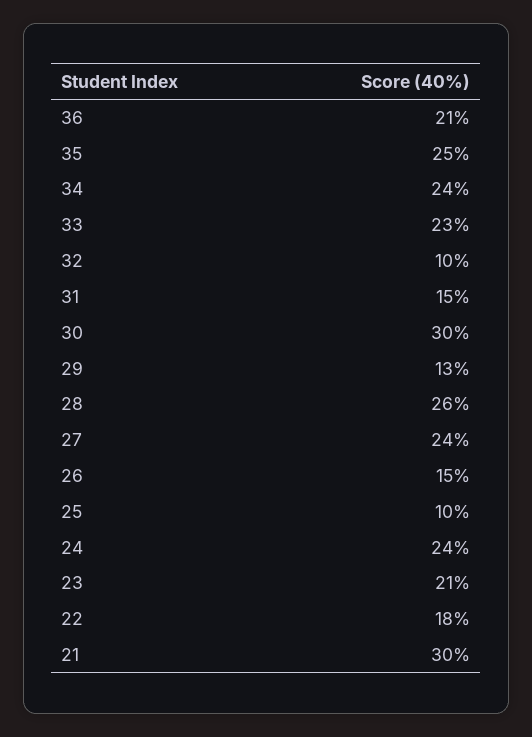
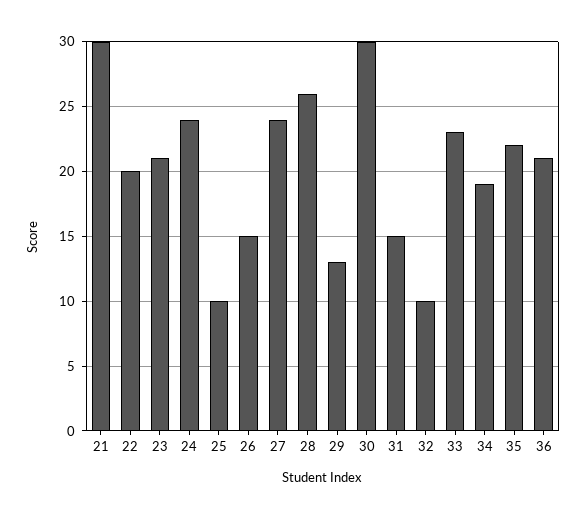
35: 25 -> 22
34: 24 -> 19
22: 18 -> 20

